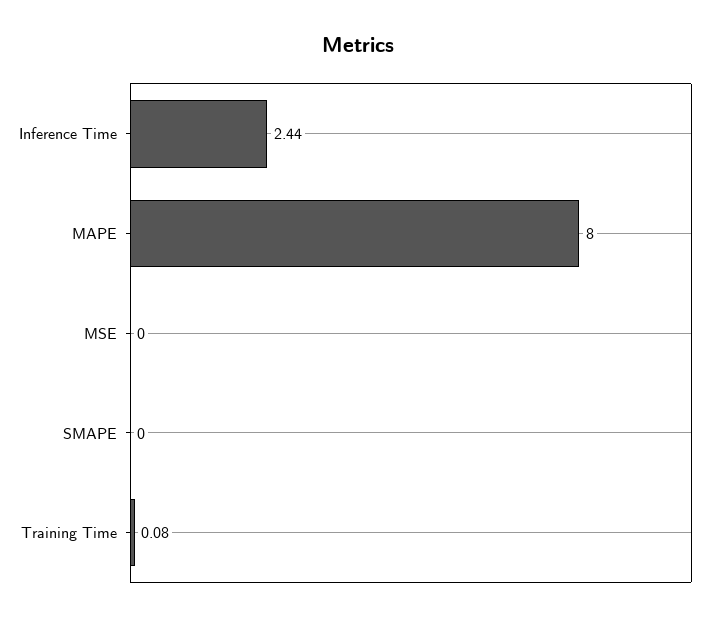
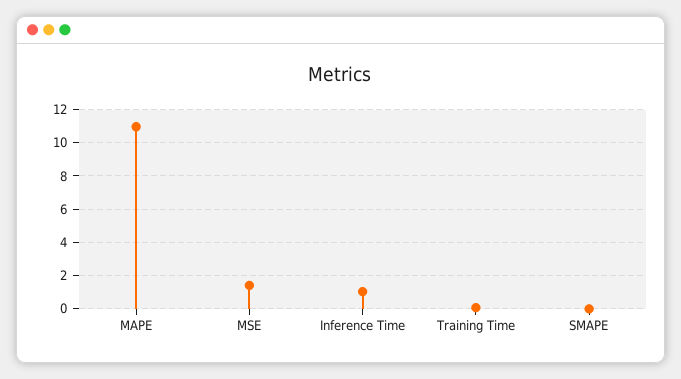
Inference Time: 2.44 -> 1
MAPE: 8 -> 11
MSE: 0 -> 1.5

